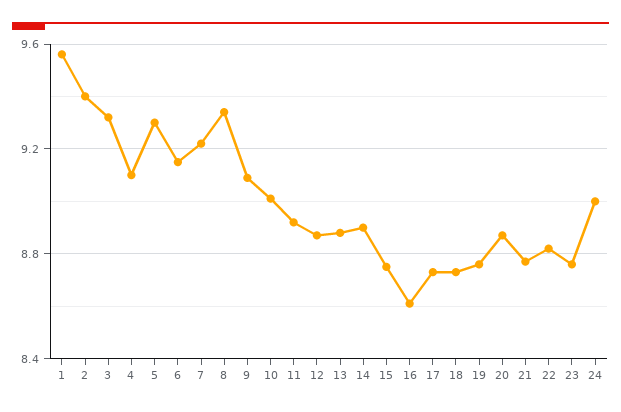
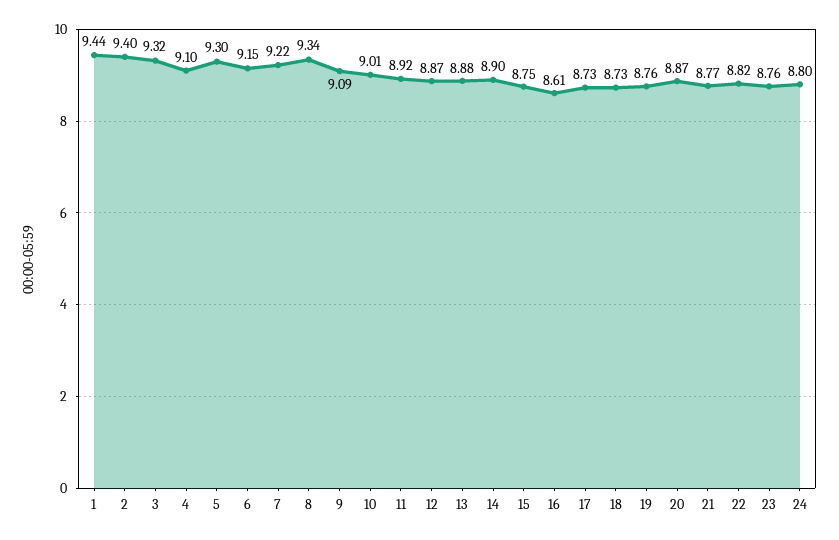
1: 9.55 -> 9.44
24: 9 -> 8.8

